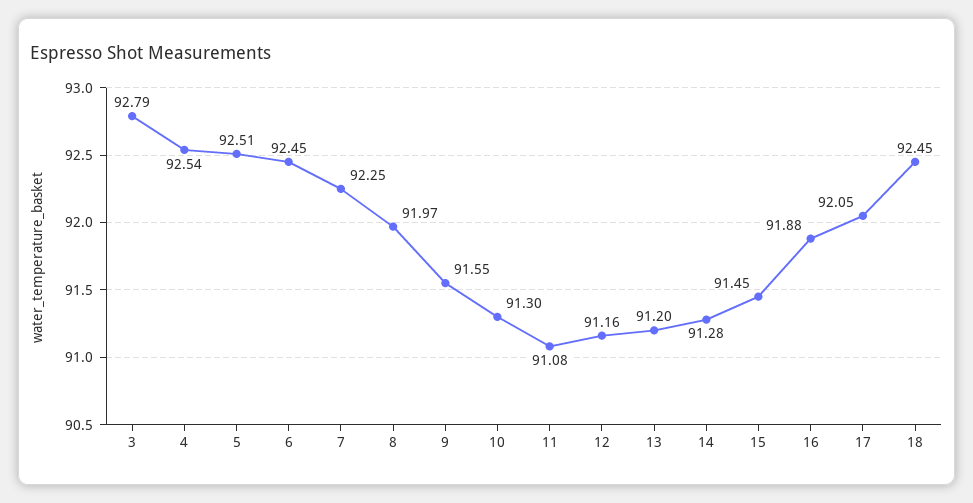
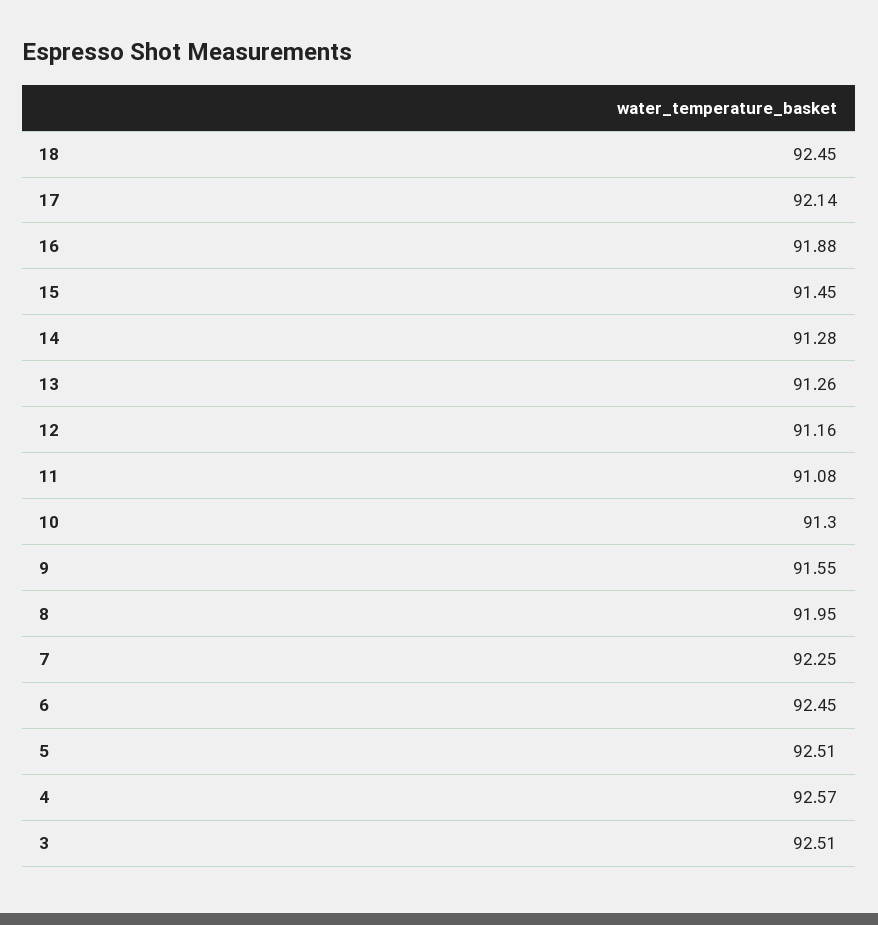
3: 92.79 -> 92.51
4: 92.54 -> 92.57
8: 91.97 -> 91.95
13: 91.2 -> 91.26
17: 92.05 -> 92.14

